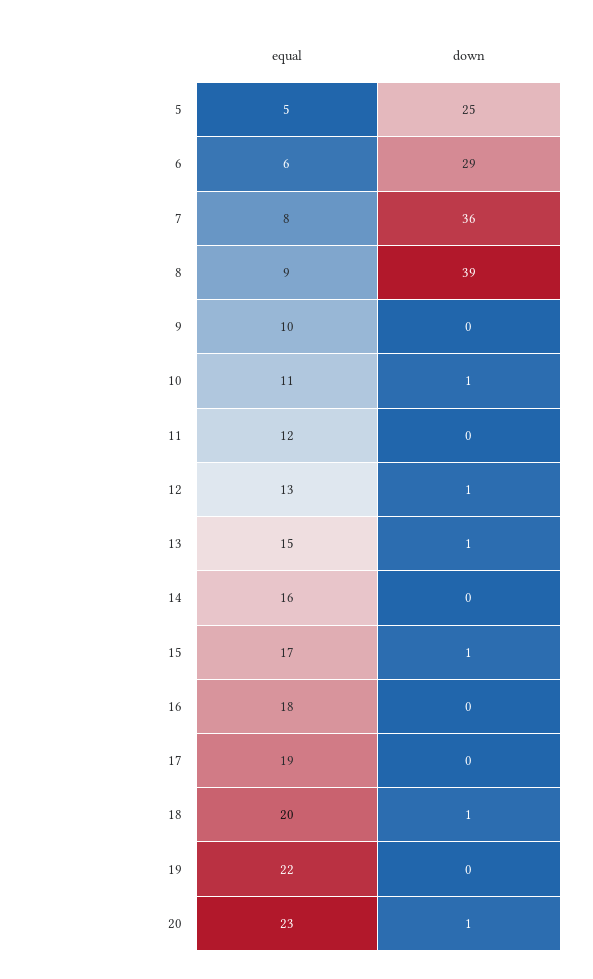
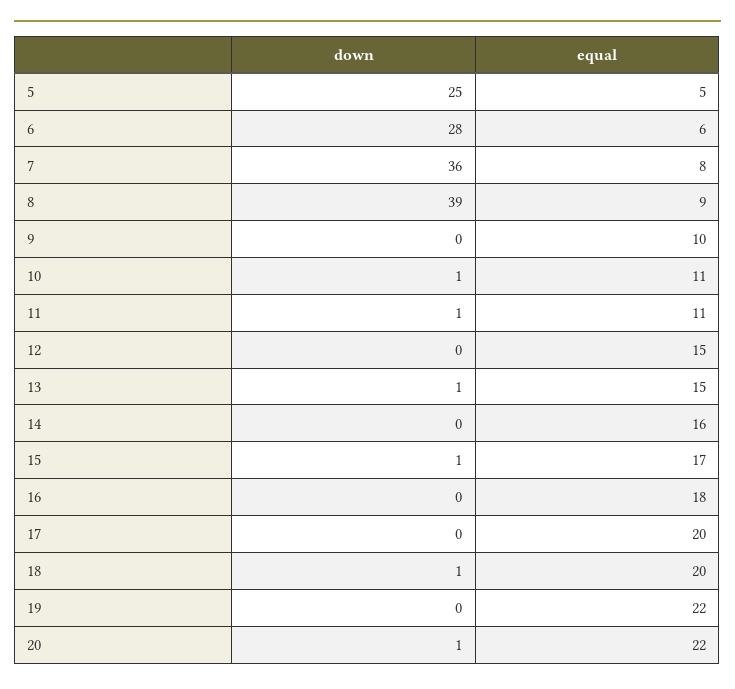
down, 6: 29 -> 28
equal, 11: 12 -> 11
down, 11: 0 -> 1
equal, 12: 13 -> 15
down, 12: 1 -> 0
equal, 17: 19 -> 20
equal, 20: 23 -> 22

